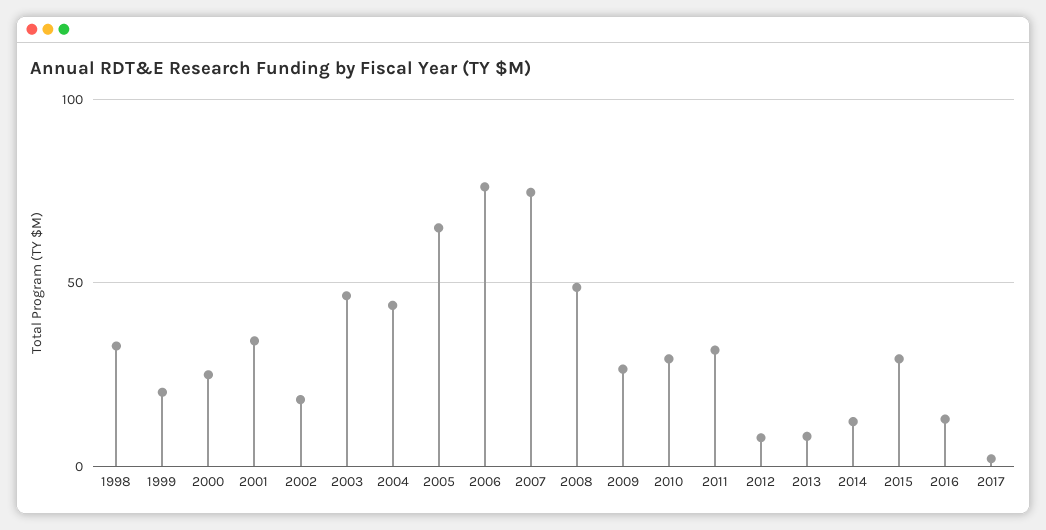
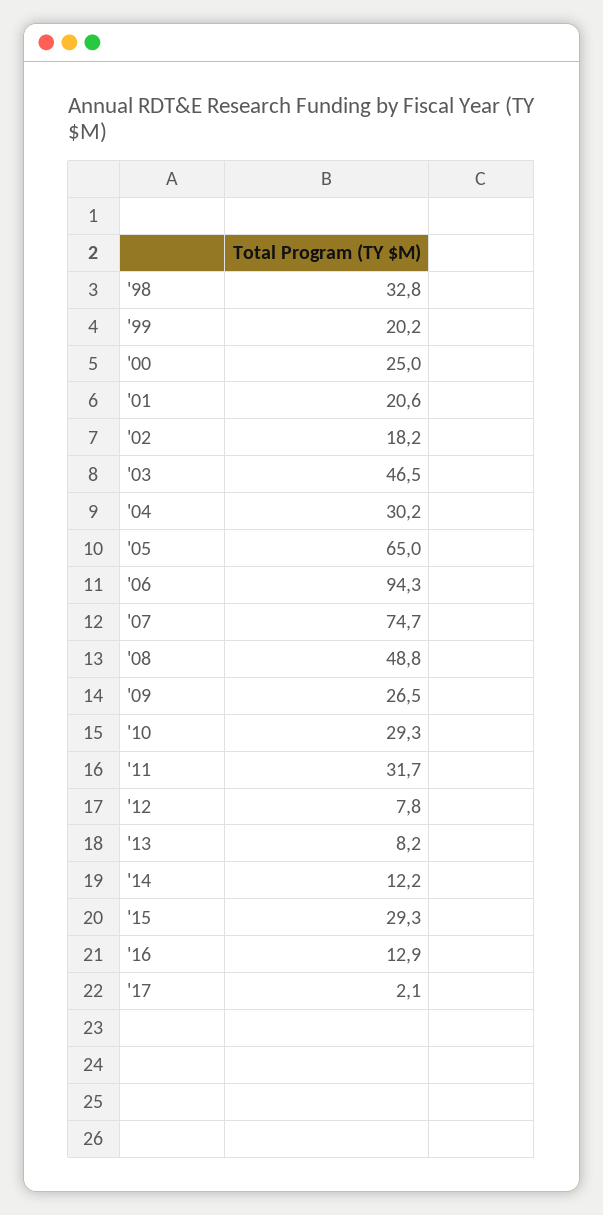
2001: 35 -> 20.6
2004: 45 -> 30.2
2006: 75 -> 94.3

